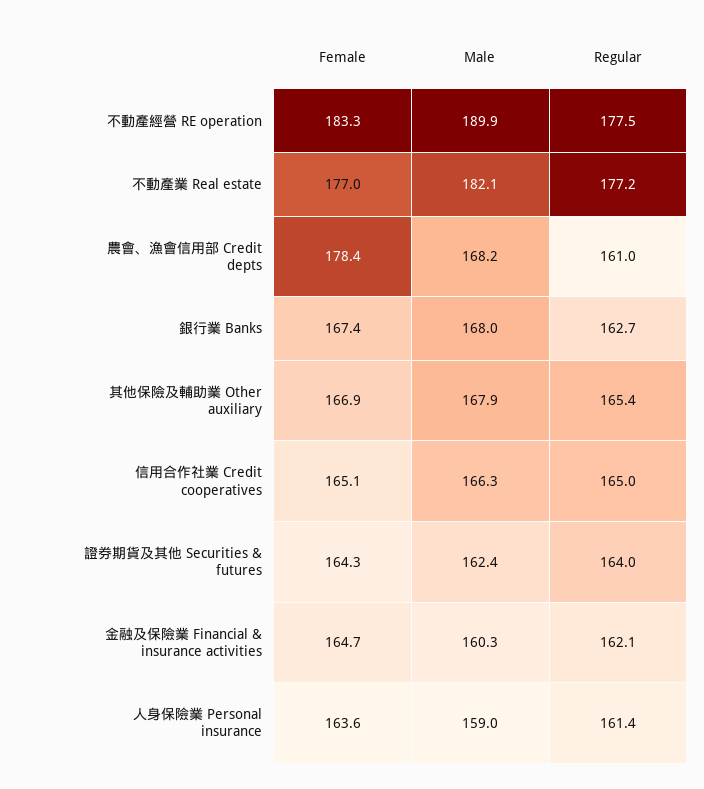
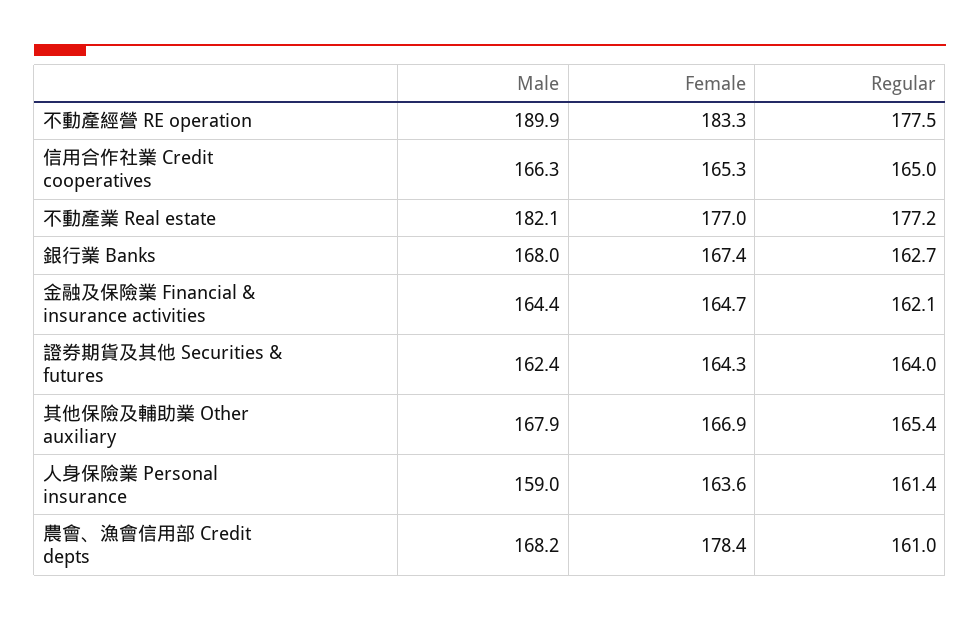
Female, 信用合作社業 Credit cooperatives: 165.1 -> 165.3
Male, 金融及保險業 Financial & insurance activities: 160.3 -> 164.4

